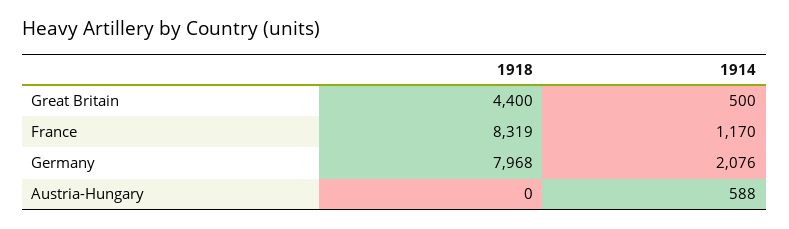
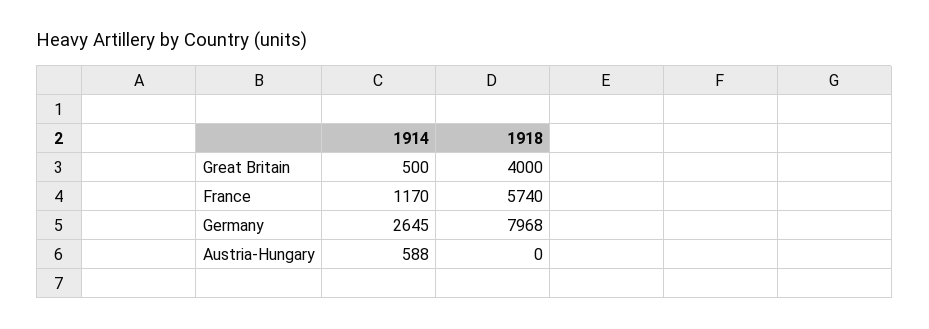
1918, Great Britain: 4400 -> 4000
1918, France: 8319 -> 5740
1914, Germany: 2076 -> 2645

